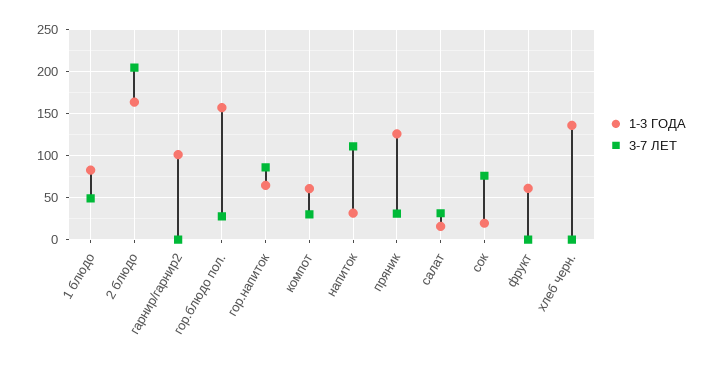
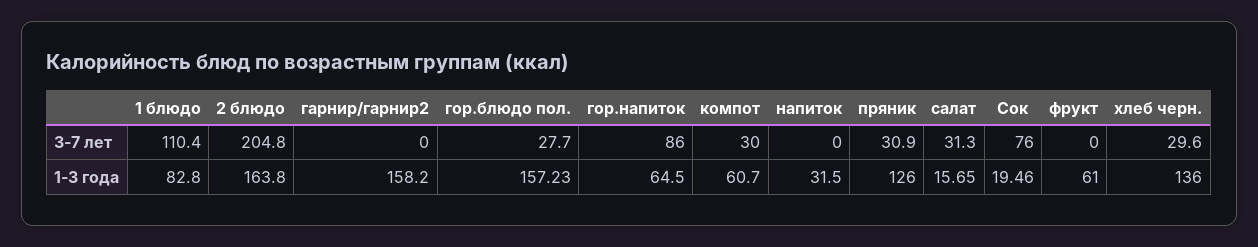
3-7 ЛЕТ, 1 блюдо: 50 -> 110.4
1-3 ГОДА, гарнир/гарнир2: 100 -> 158.2
3-7 ЛЕТ, напиток: 110 -> 0
3-7 ЛЕТ, хлеб черн.: 0 -> 29.6

